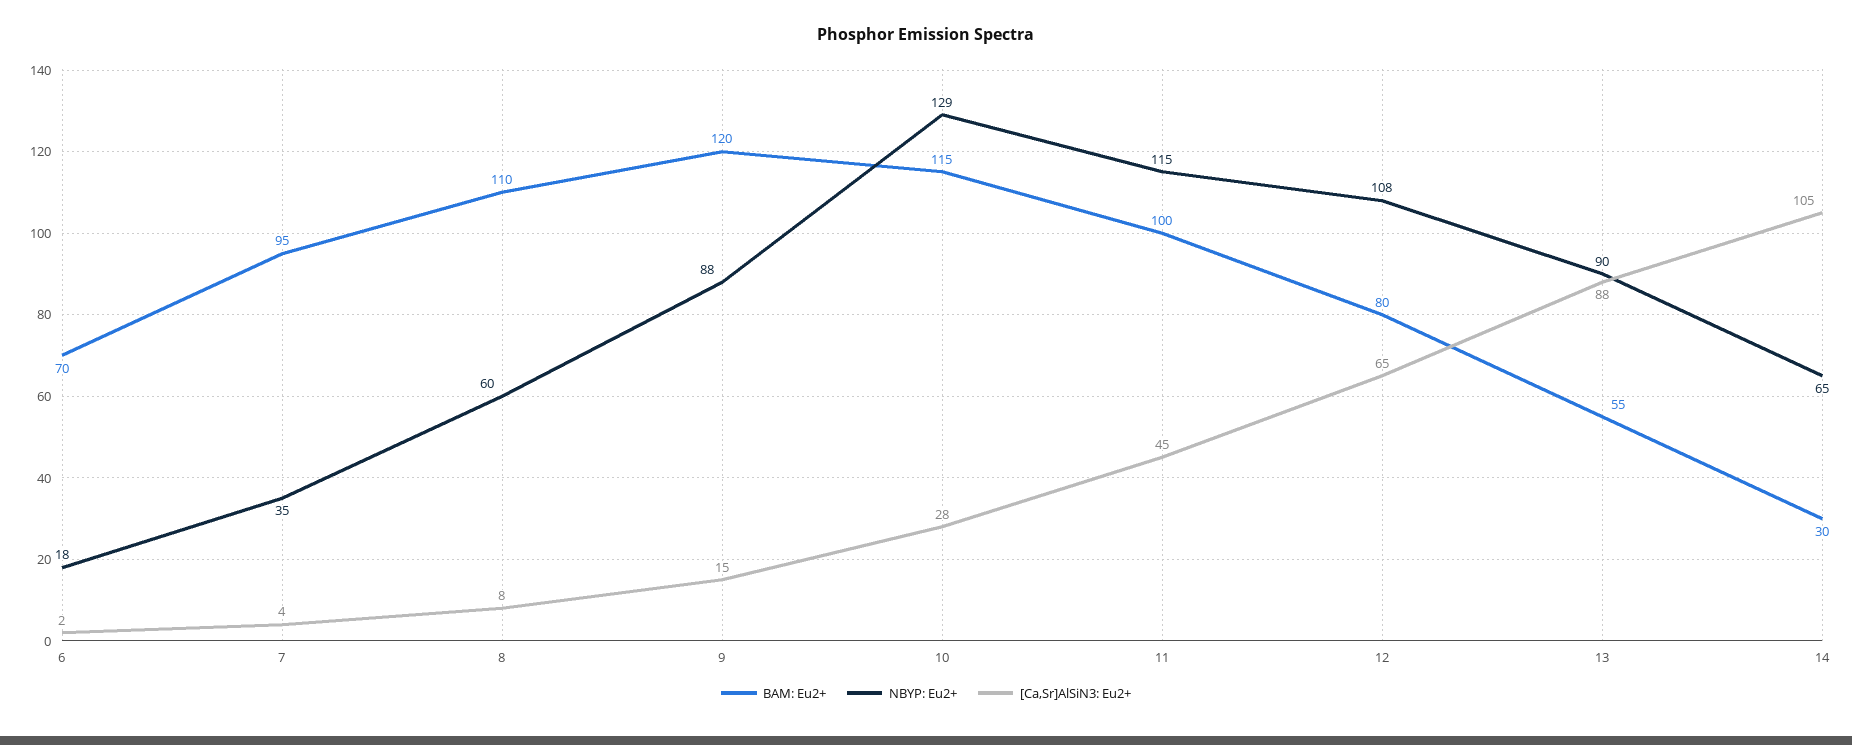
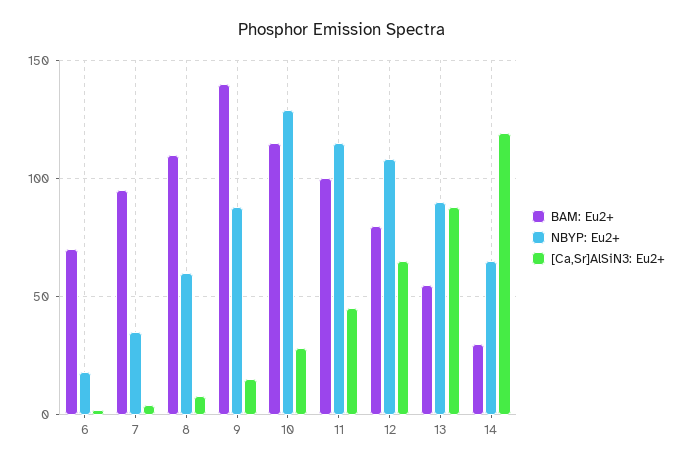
BAM: Eu2+, 9: 120 -> 140
[Ca,Sr]AlSiN3: Eu2+, 14: 105 -> 120

